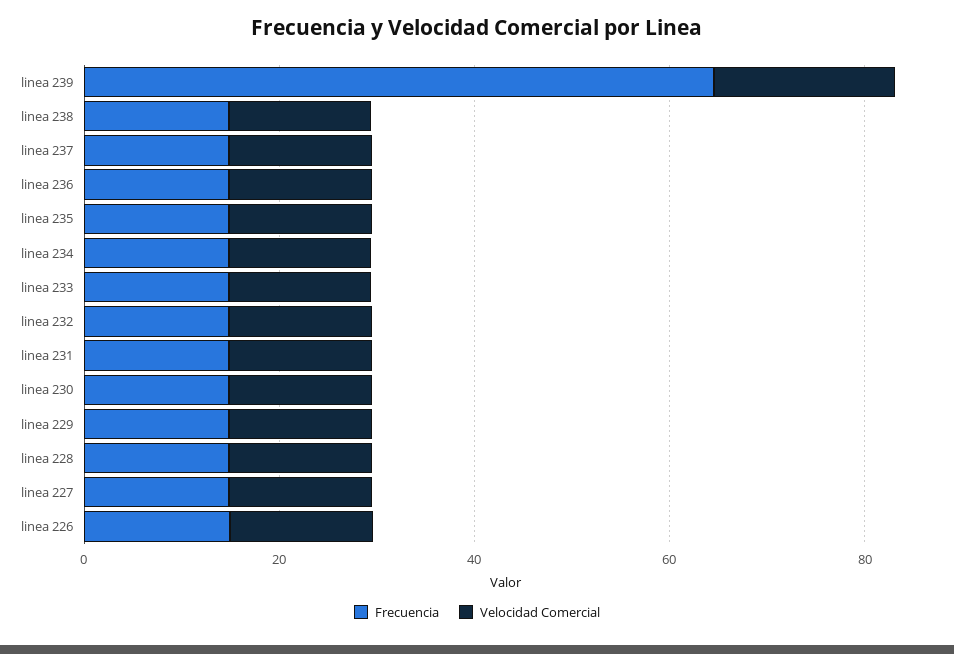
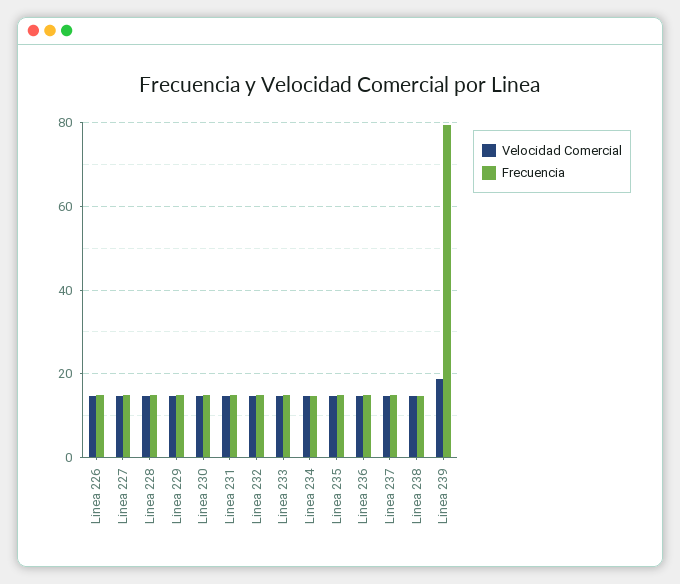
Frecuencia, linea 239: 65 -> 80

